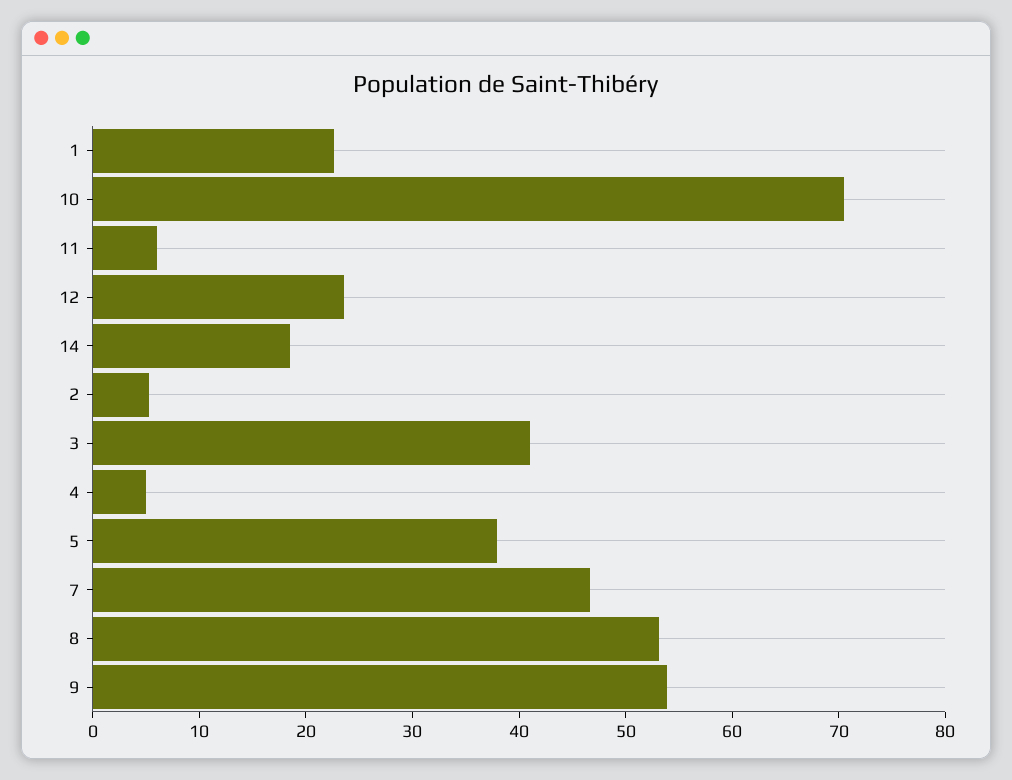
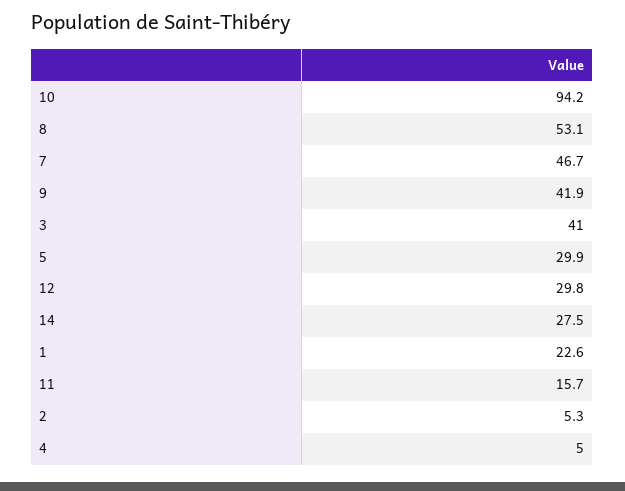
10: 70 -> 94.2
11: 6 -> 15.7
12: 24 -> 29.8
14: 18 -> 27.5
5: 38 -> 29.9
9: 54 -> 41.9

